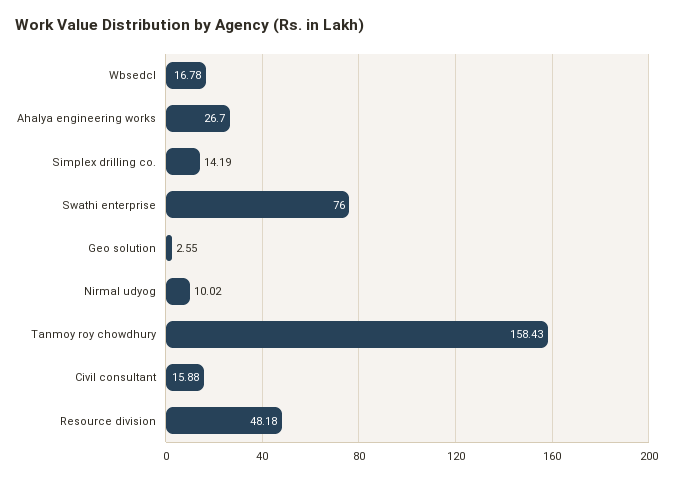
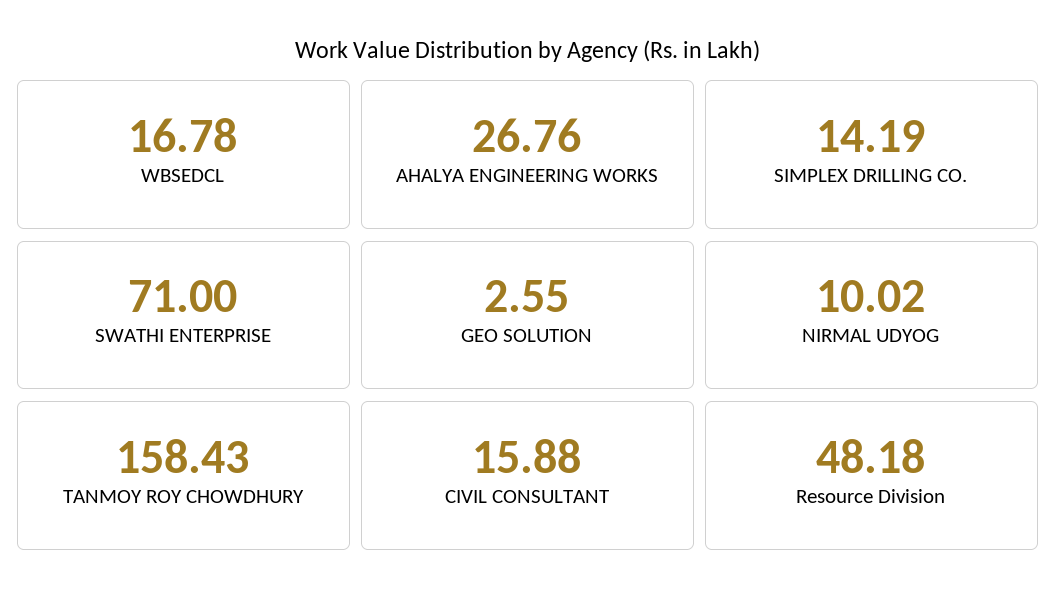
Ahalya engineering works: 26.7 -> 26.76
Swathi enterprise: 76 -> 71

